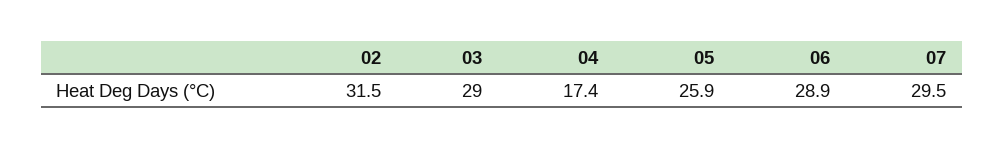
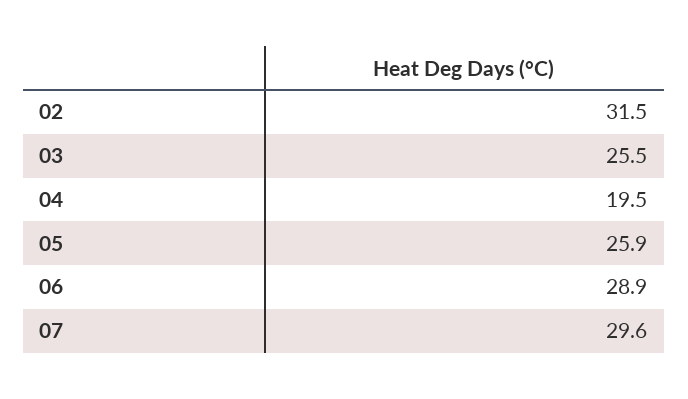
03: 29 -> 25.5
04: 17.4 -> 19.5
07: 29.5 -> 29.6

